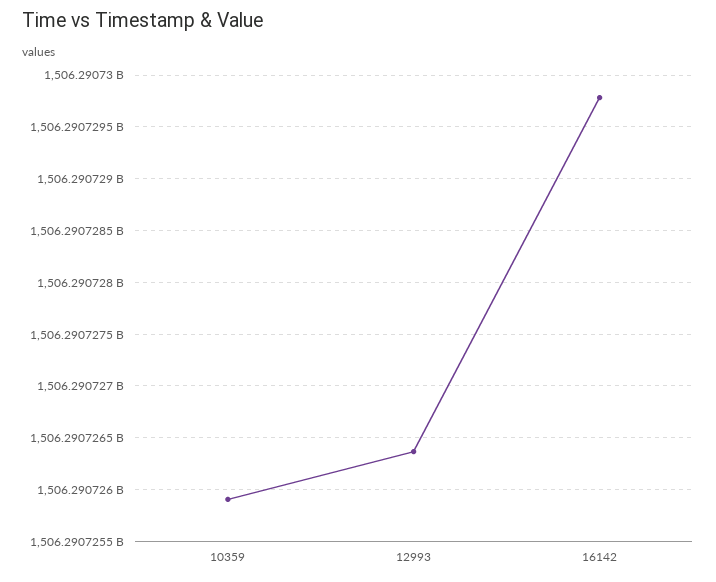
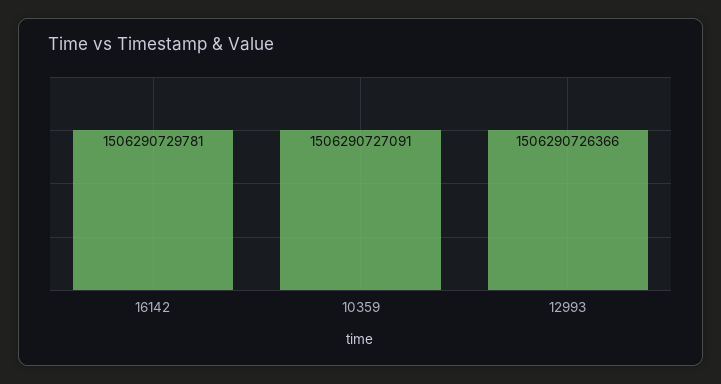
10359: 1506290725900 -> 1506290727091

